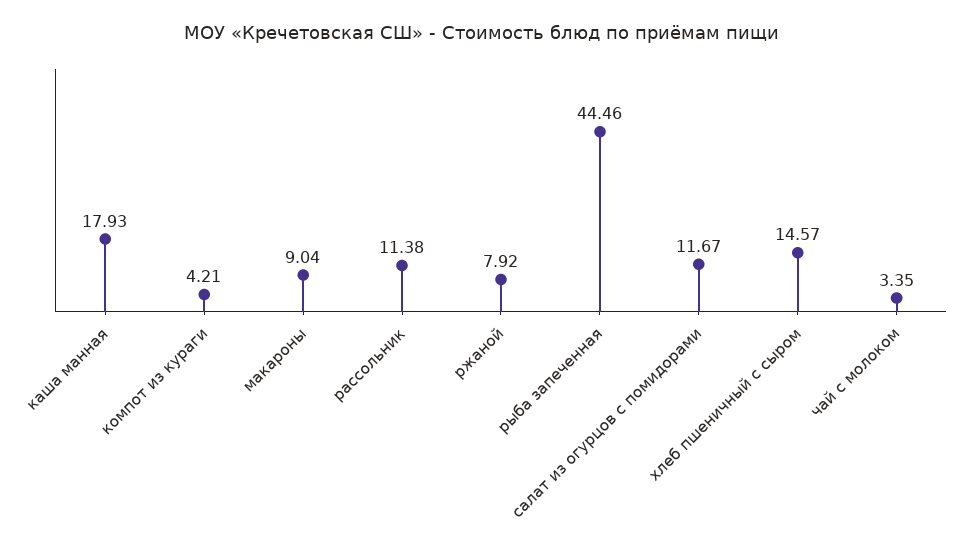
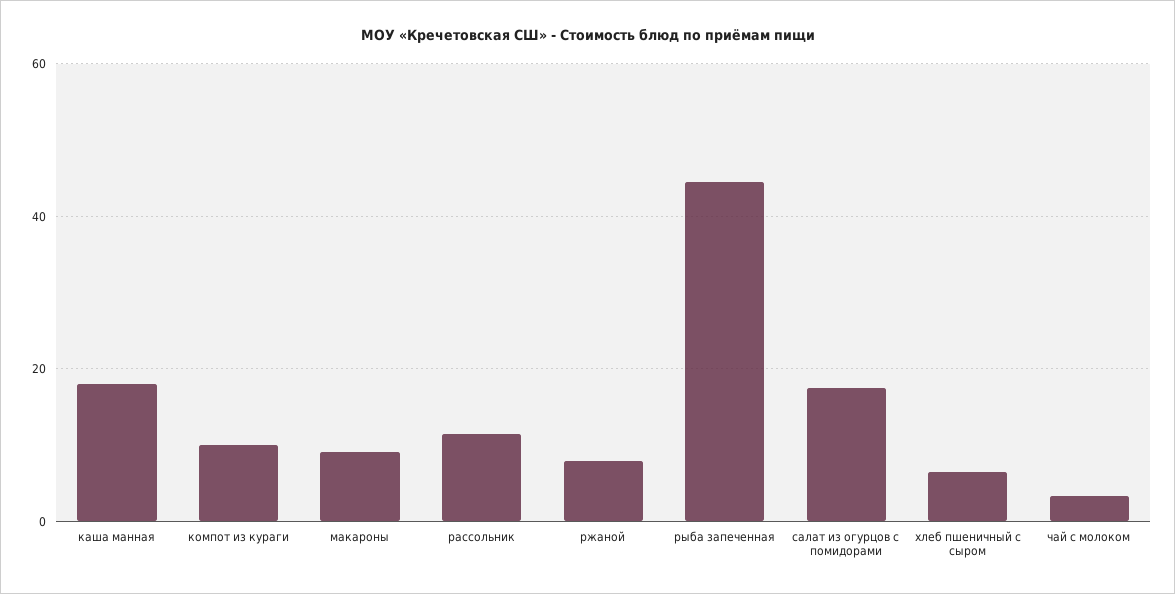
компот из кураги: 4.21 -> 10
салат из огурцов с помидорами: 11.67 -> 18
хлеб пшеничный с сыром: 14.57 -> 6

